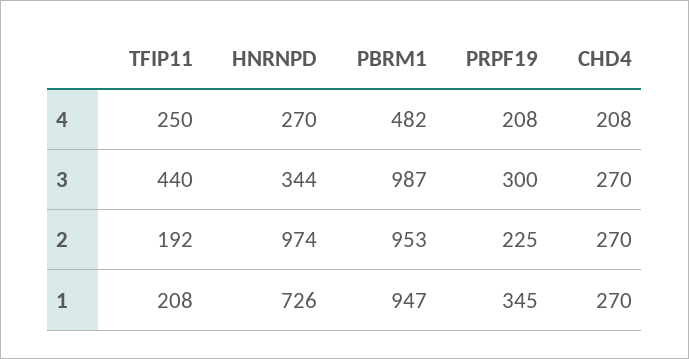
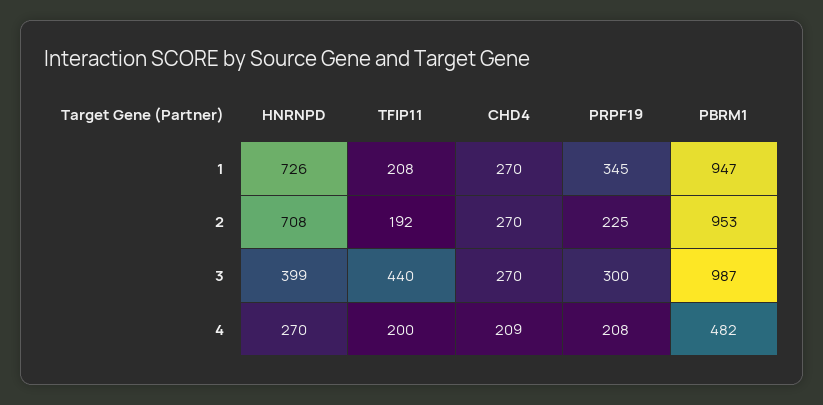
TFIP11, 4: 250 -> 200
CHD4, 4: 208 -> 209
HNRNPD, 3: 344 -> 399
HNRNPD, 2: 974 -> 708

